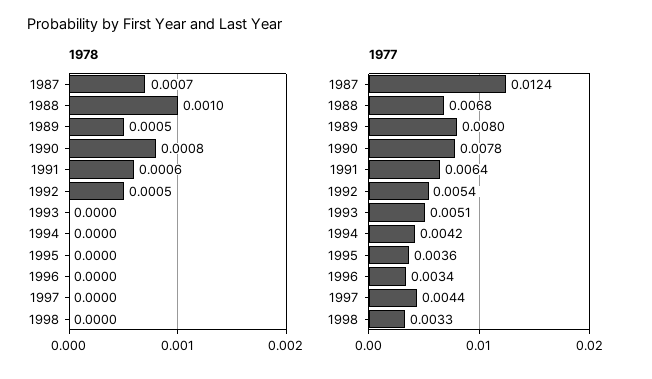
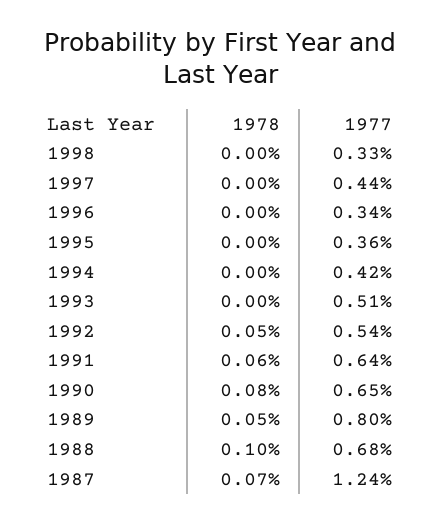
1977, 1990: 0.0078 -> 0.0065

